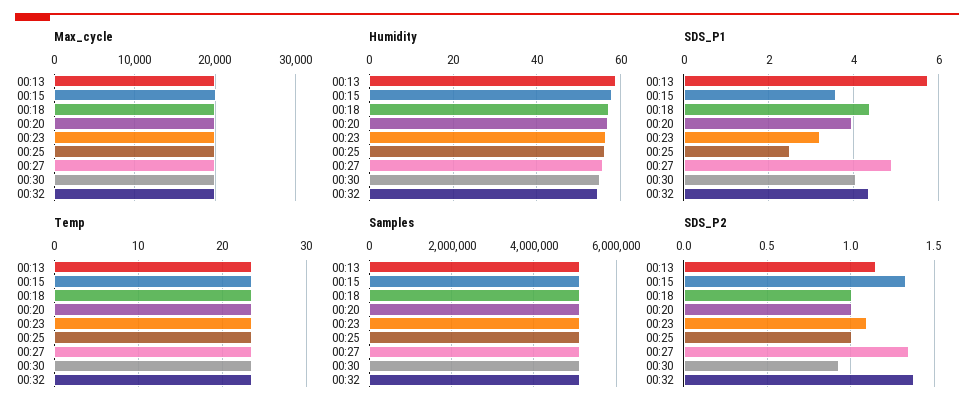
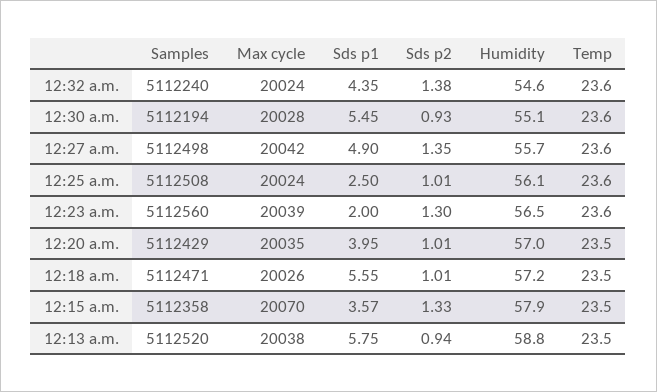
SDS_P1, 00:18: 4.4 -> 5.55
SDS_P1, 00:23: 3.2 -> 2
SDS_P1, 00:30: 4 -> 5.45
SDS_P2, 00:13: 1.15 -> 0.94
SDS_P2, 00:23: 1.1 -> 1.3

